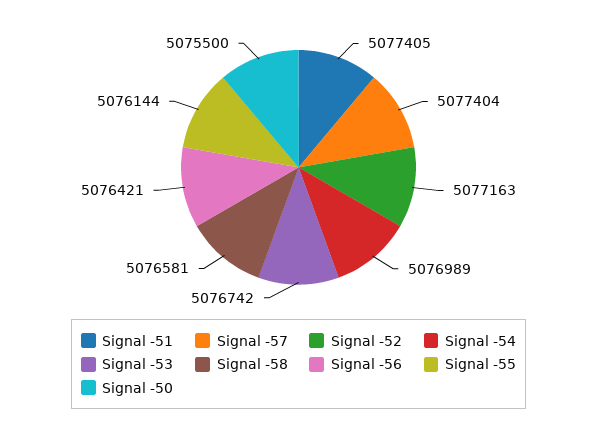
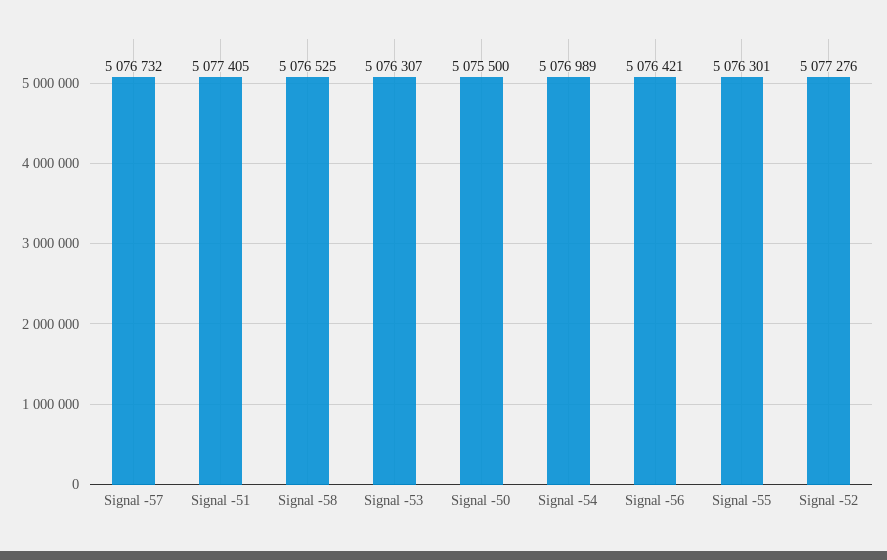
Signal -57: 5077404 -> 5076732
Signal -52: 5077163 -> 5077276
Signal -53: 5076742 -> 5076307
Signal -58: 5076581 -> 5076525
Signal -55: 5076144 -> 5076301

